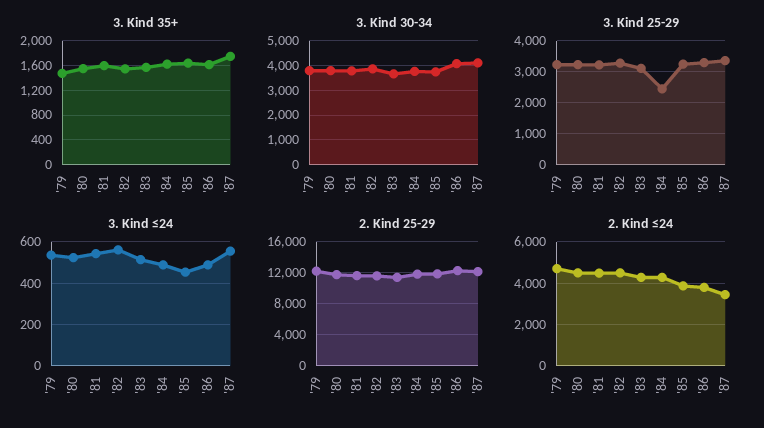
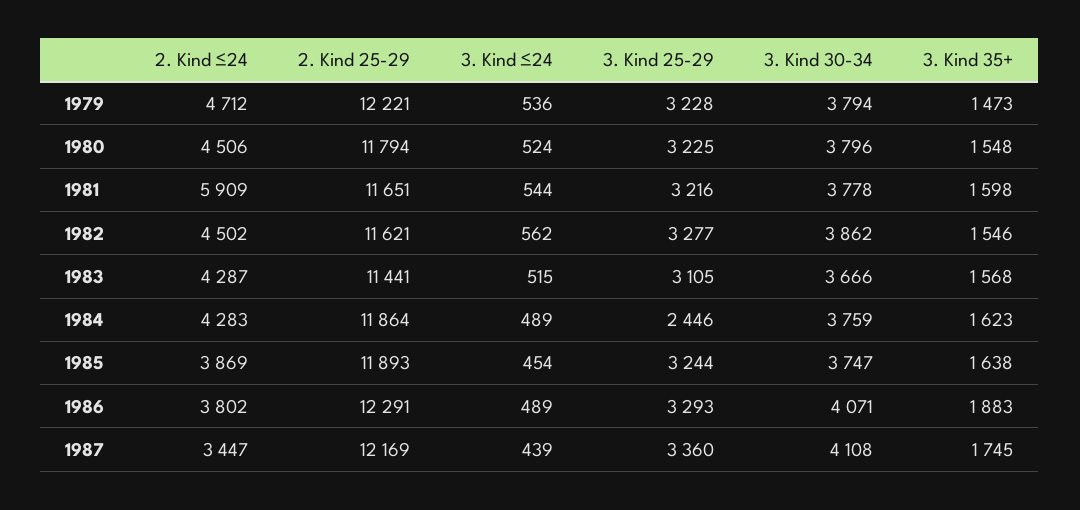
3. Kind 35+, '86: 1600 -> 1883
3. Kind ≤24, '87: 550 -> 439
2. Kind ≤24, '81: 4500 -> 5909

